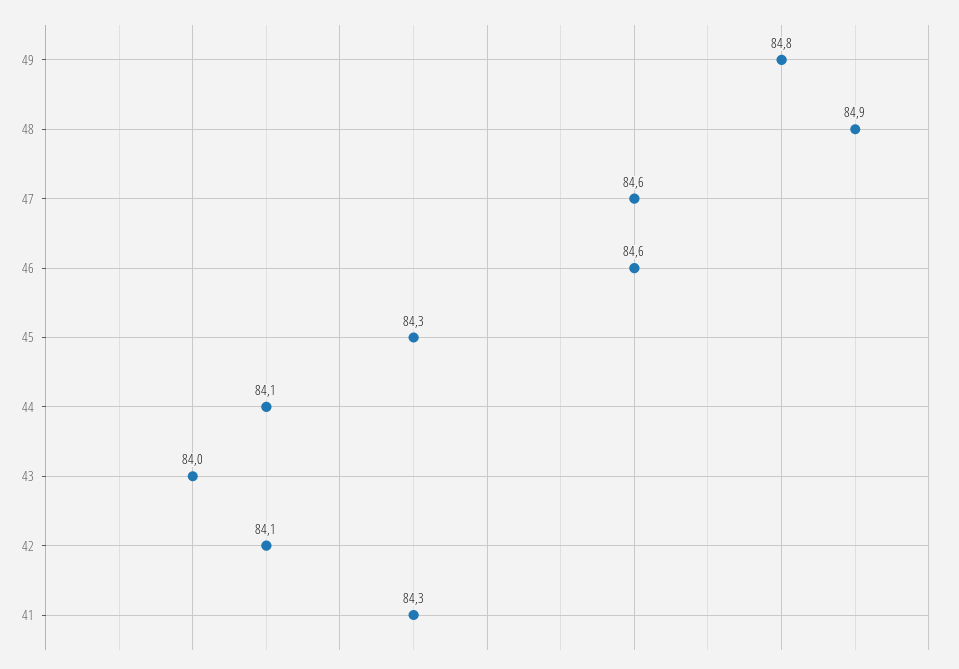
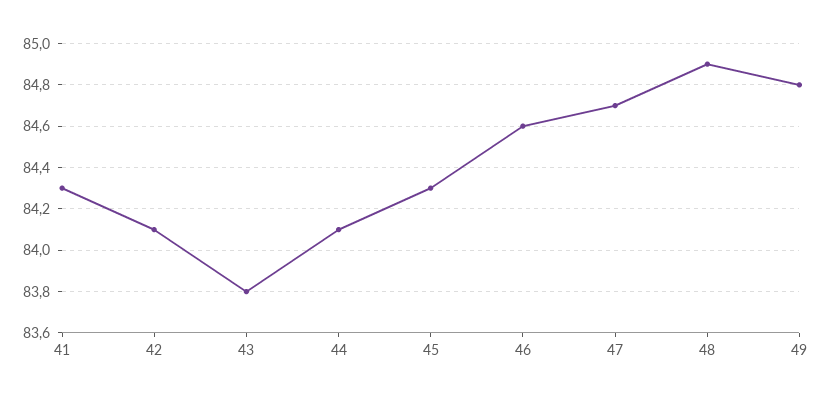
47: 84.6 -> 84.7
43: 84 -> 83.8

